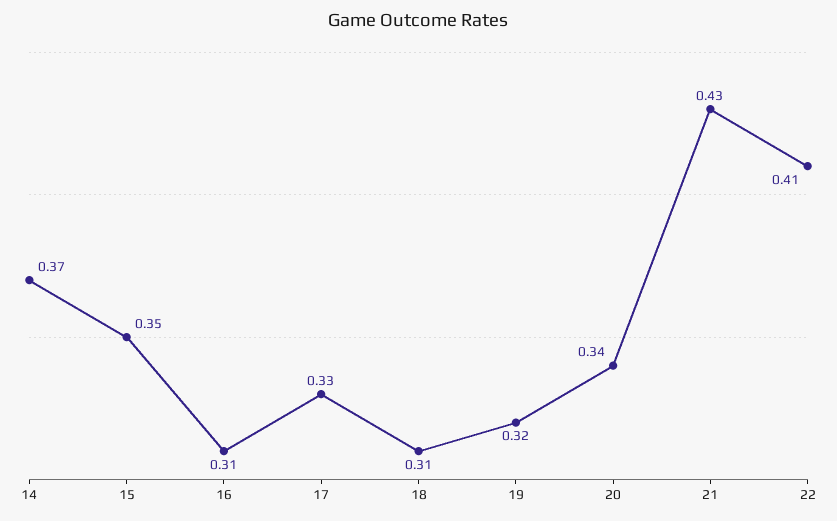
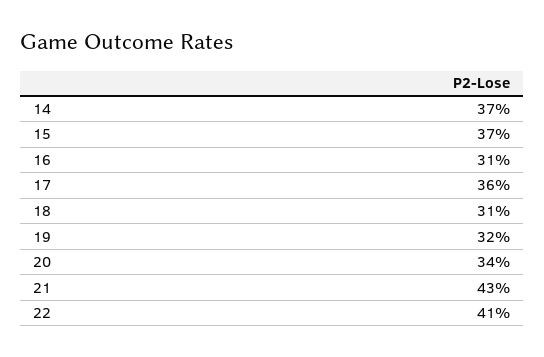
15: 0.35 -> 0.37
17: 0.33 -> 0.36

